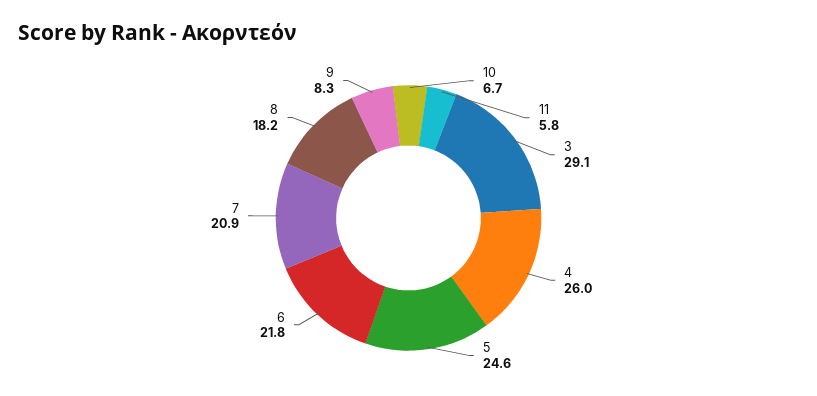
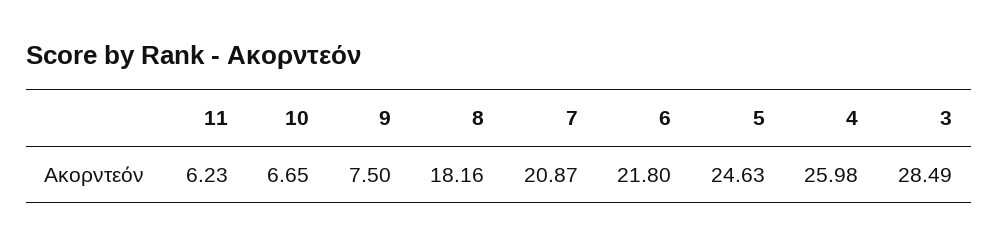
11: 5.8 -> 6.23
3: 29.1 -> 28.49
9: 8.3 -> 7.5

